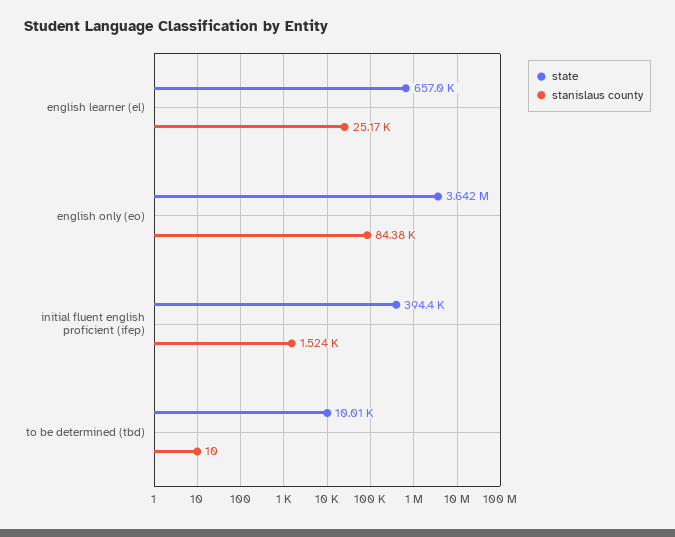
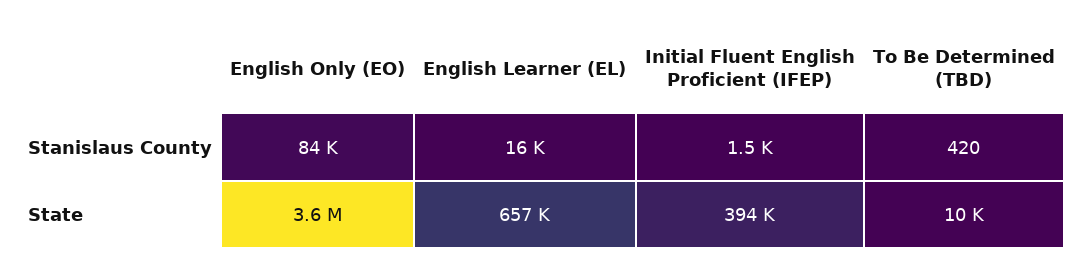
stanislaus county, english learner (el): 25170 -> 16000
stanislaus county, to be determined (tbd): 10 -> 420

